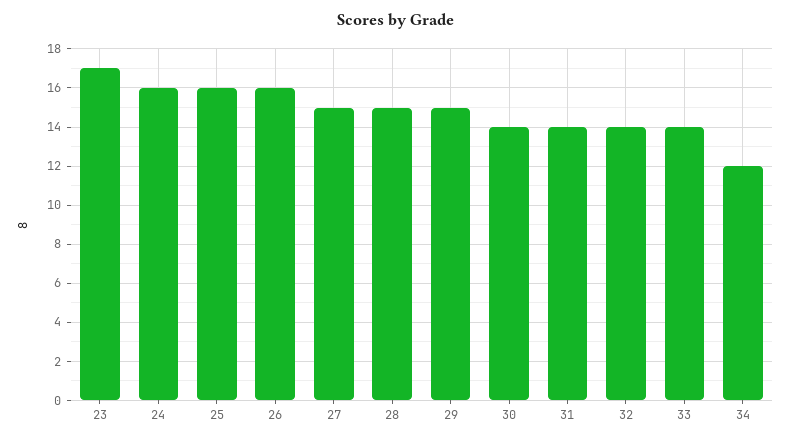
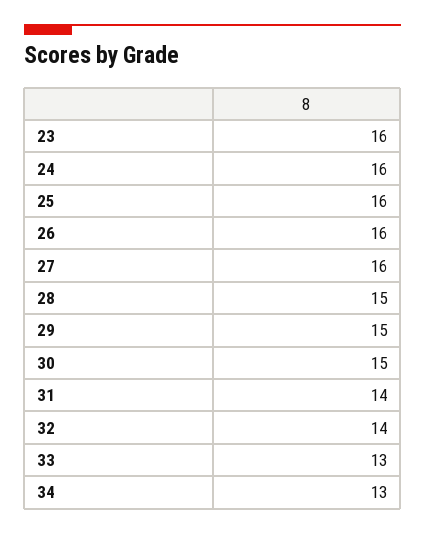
23: 17 -> 16
27: 15 -> 16
30: 14 -> 15
33: 14 -> 13
34: 12 -> 13

